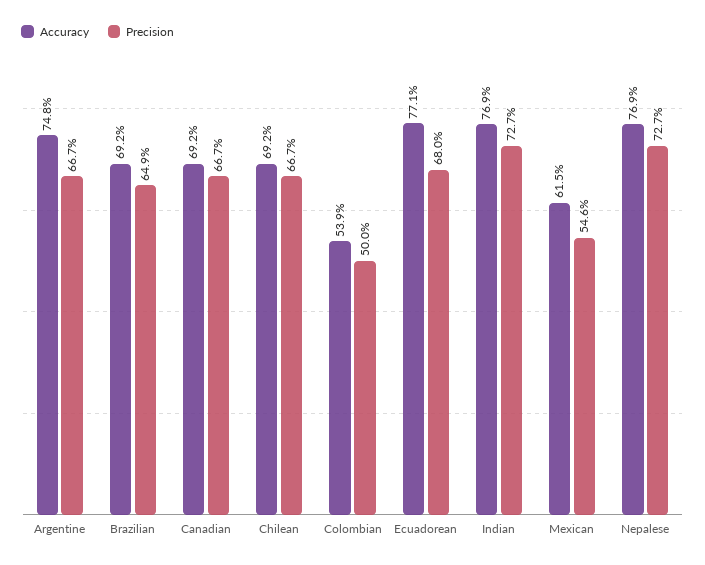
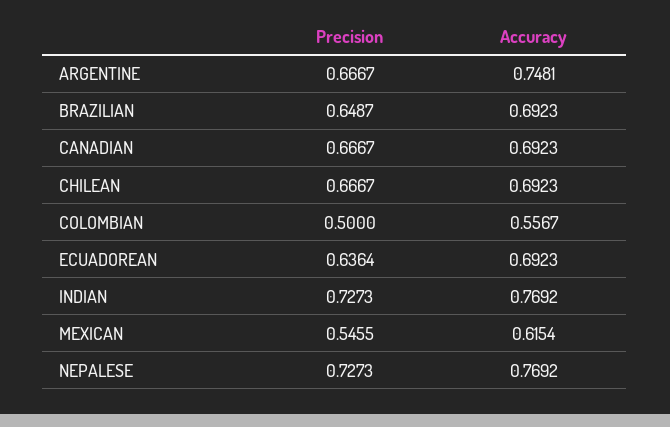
Accuracy, Colombian: 0.539 -> 0.5567
Accuracy, Ecuadorean: 0.771 -> 0.6923
Precision, Ecuadorean: 0.68 -> 0.6364

